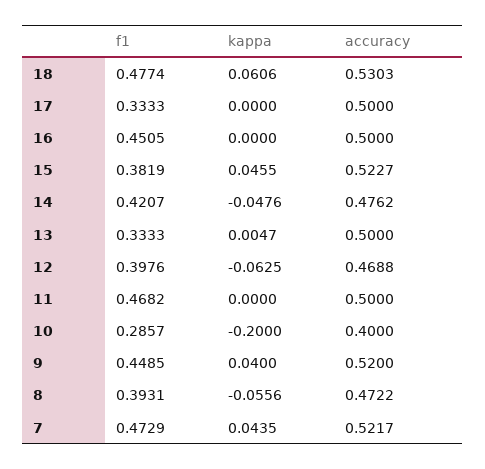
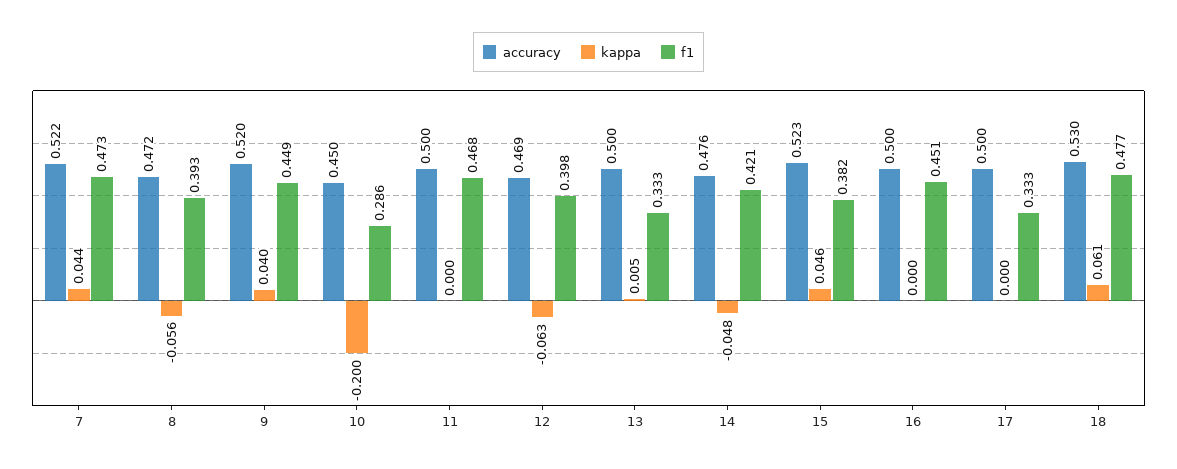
accuracy, 10: 0.4 -> 0.45

